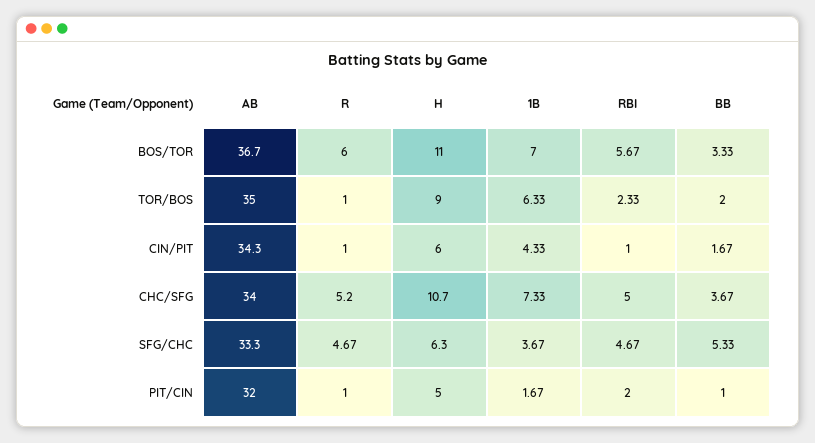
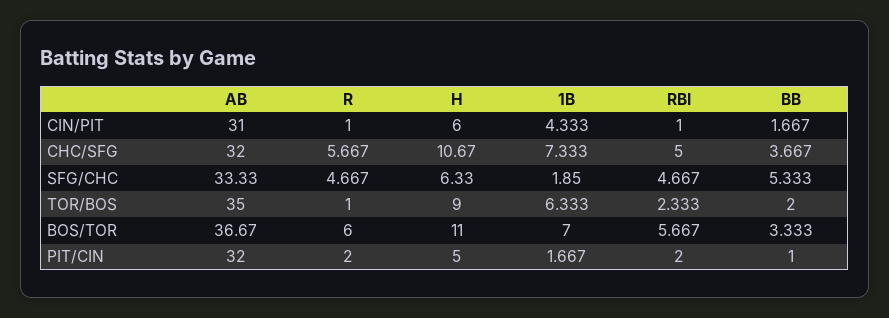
AB, CIN/PIT: 34.3 -> 31
AB, CHC/SFG: 34 -> 32
R, CHC/SFG: 5.2 -> 5.667
1B, SFG/CHC: 3.67 -> 1.85
R, PIT/CIN: 1 -> 2

